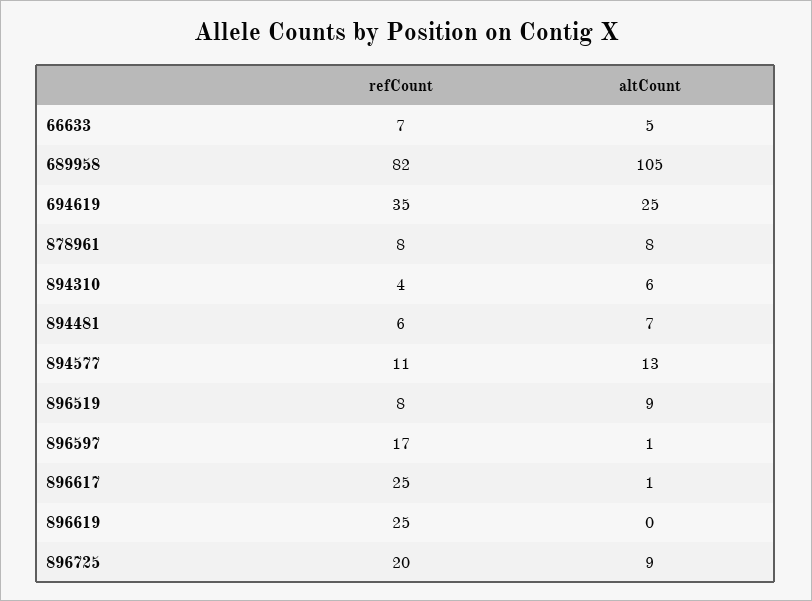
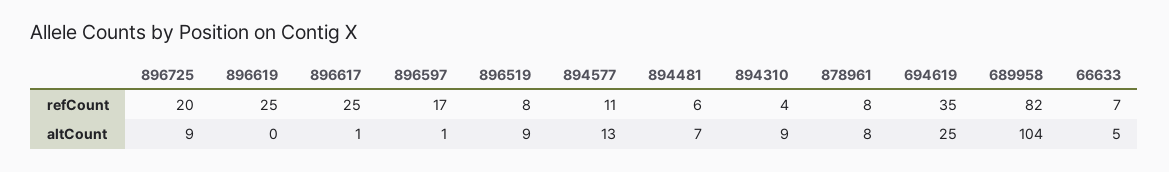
altCount, 689958: 105 -> 104
altCount, 894310: 6 -> 9

